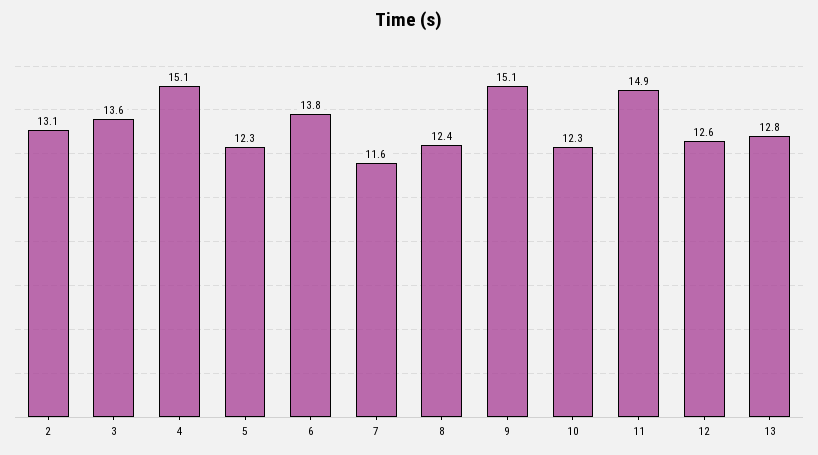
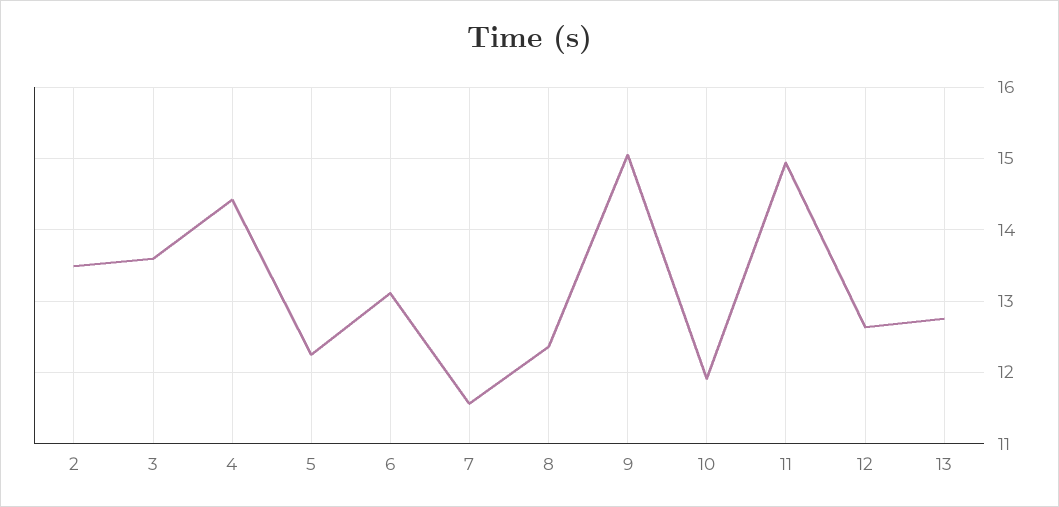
2: 13.1 -> 13.5
4: 15.1 -> 14.4
6: 13.8 -> 13.1
10: 12.3 -> 11.9

